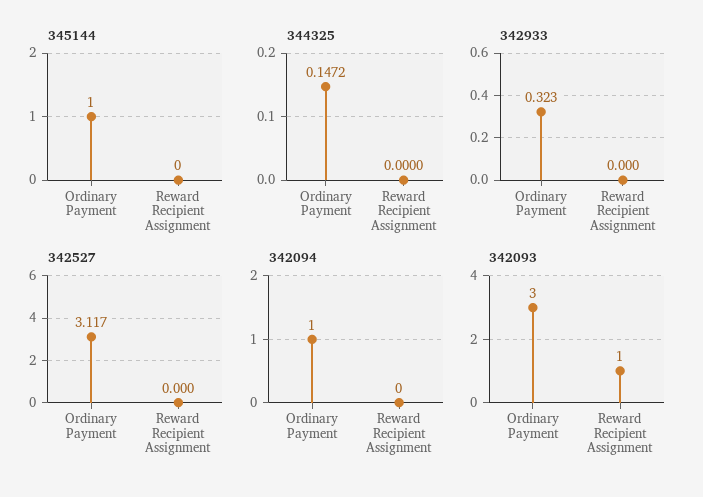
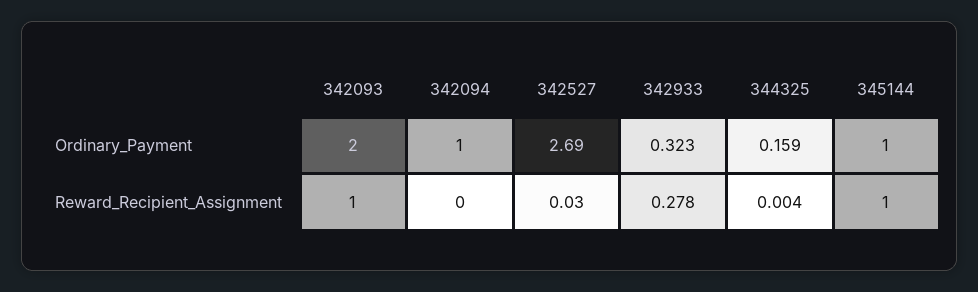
345144, Reward Recipient Assignment: 0 -> 1
344325, Ordinary Payment: 0.1472 -> 0.159
344325, Reward Recipient Assignment: 0 -> 0.004
342933, Reward Recipient Assignment: 0 -> 0.278
342527, Ordinary Payment: 3.117 -> 2.69
342527, Reward Recipient Assignment: 0 -> 0.03
342093, Ordinary Payment: 3 -> 2

